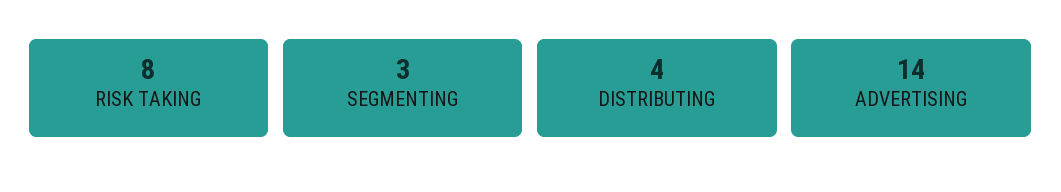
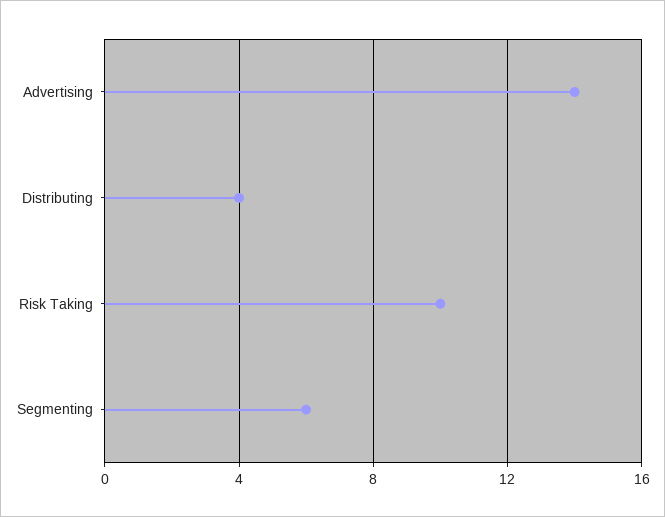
RISK TAKING: 8 -> 10
SEGMENTING: 3 -> 6

